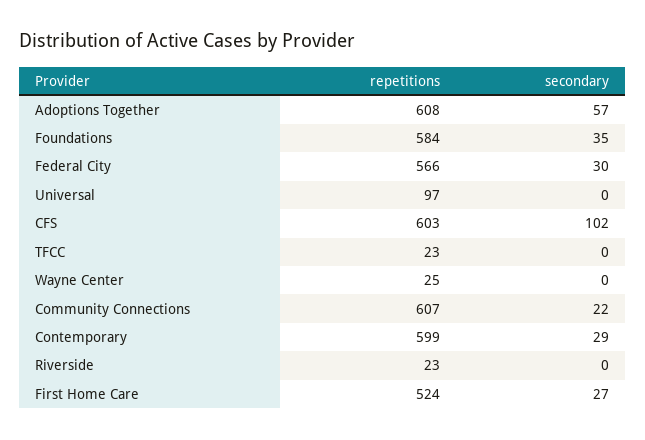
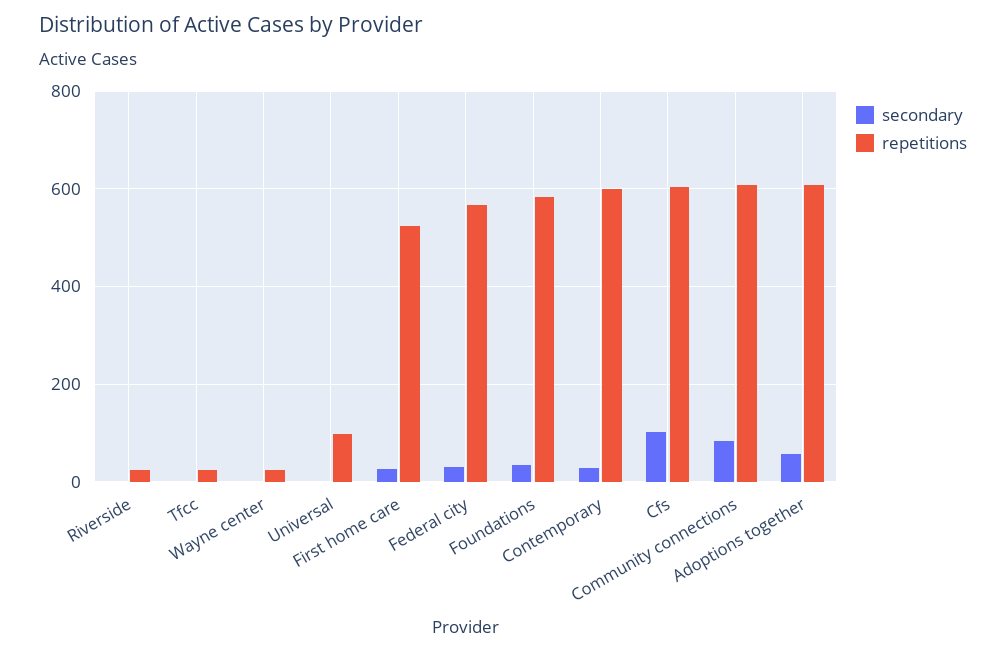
secondary, Community Connections: 22 -> 80

